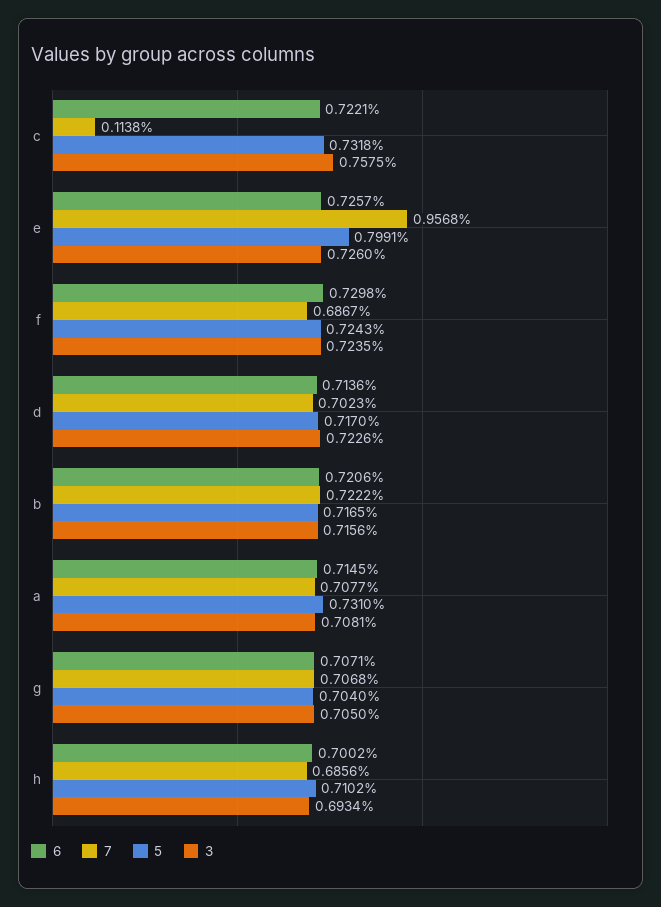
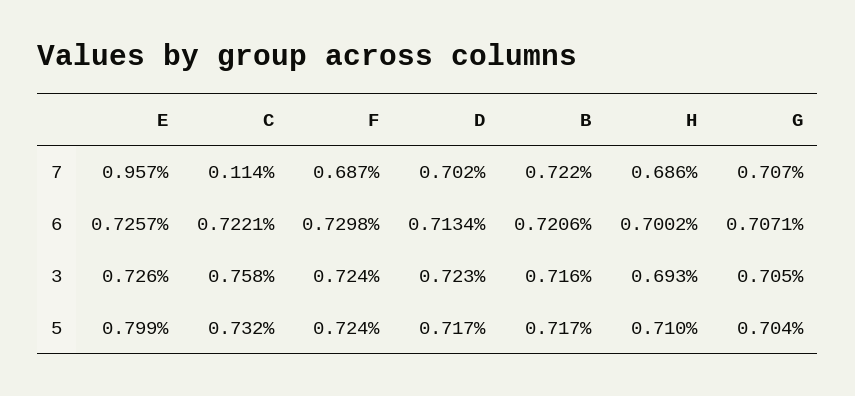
6, d: 0.7136 -> 0.7134
6, a: 0.7145 -> none
7, a: 0.7077 -> none
5, a: 0.731 -> none
3, a: 0.7081 -> none

